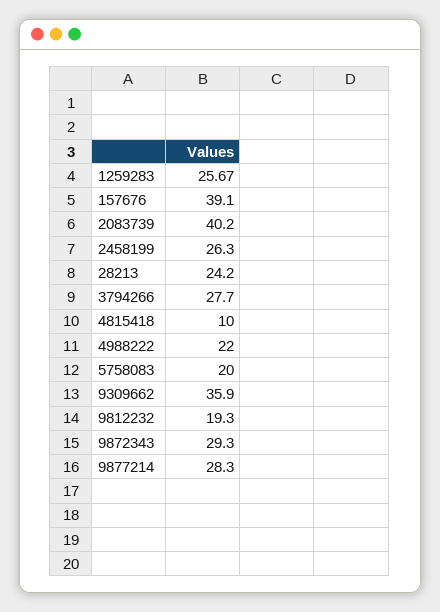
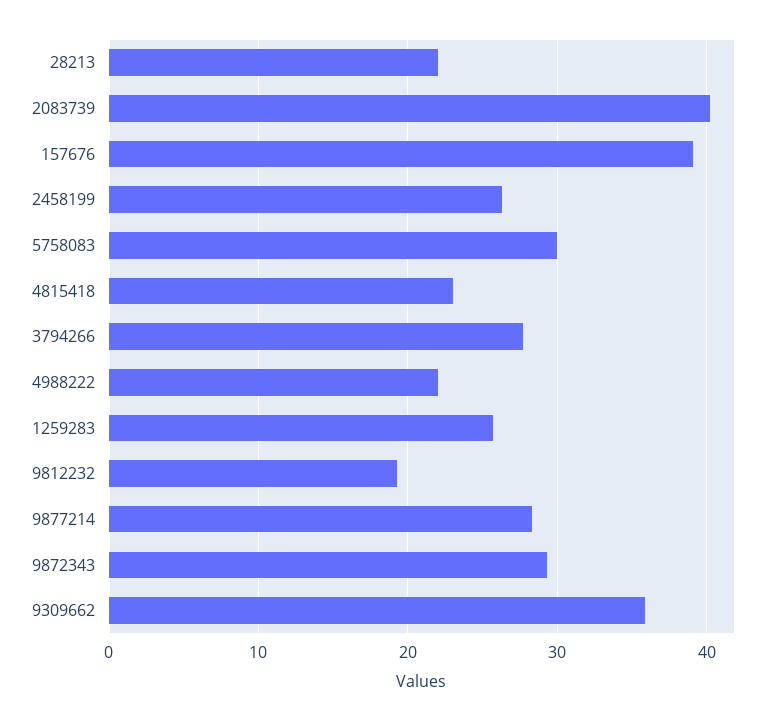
28213: 24.2 -> 22
4815418: 10 -> 23
5758083: 20 -> 30

